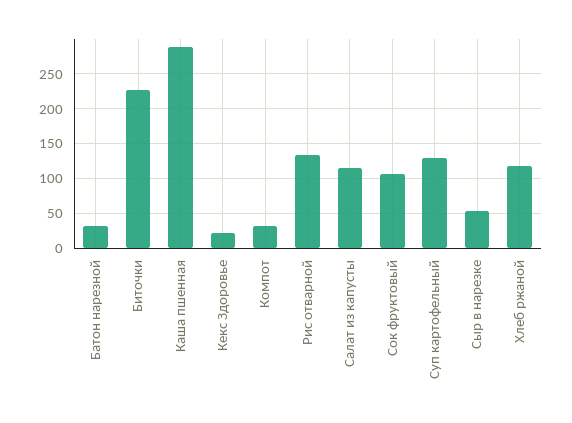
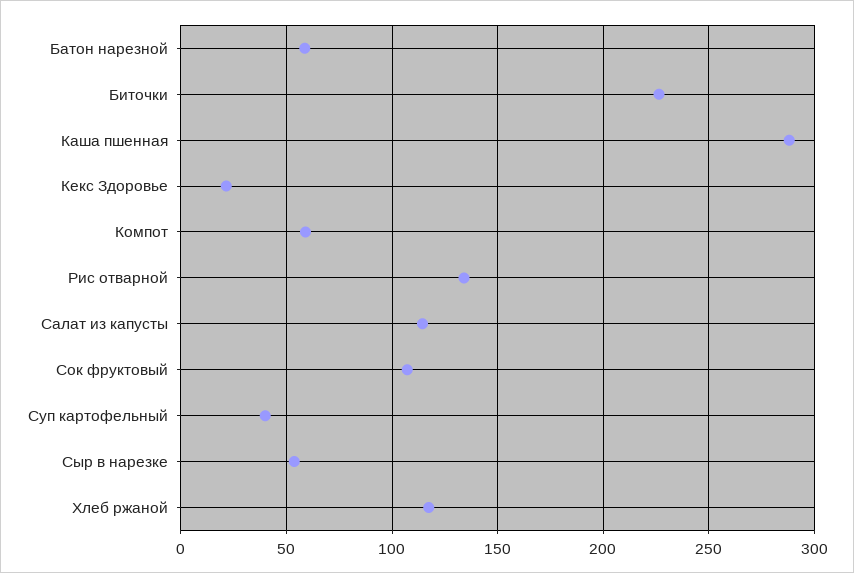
Батон нарезной: 30 -> 60
Компот: 30 -> 60
Суп картофельный: 130 -> 40

